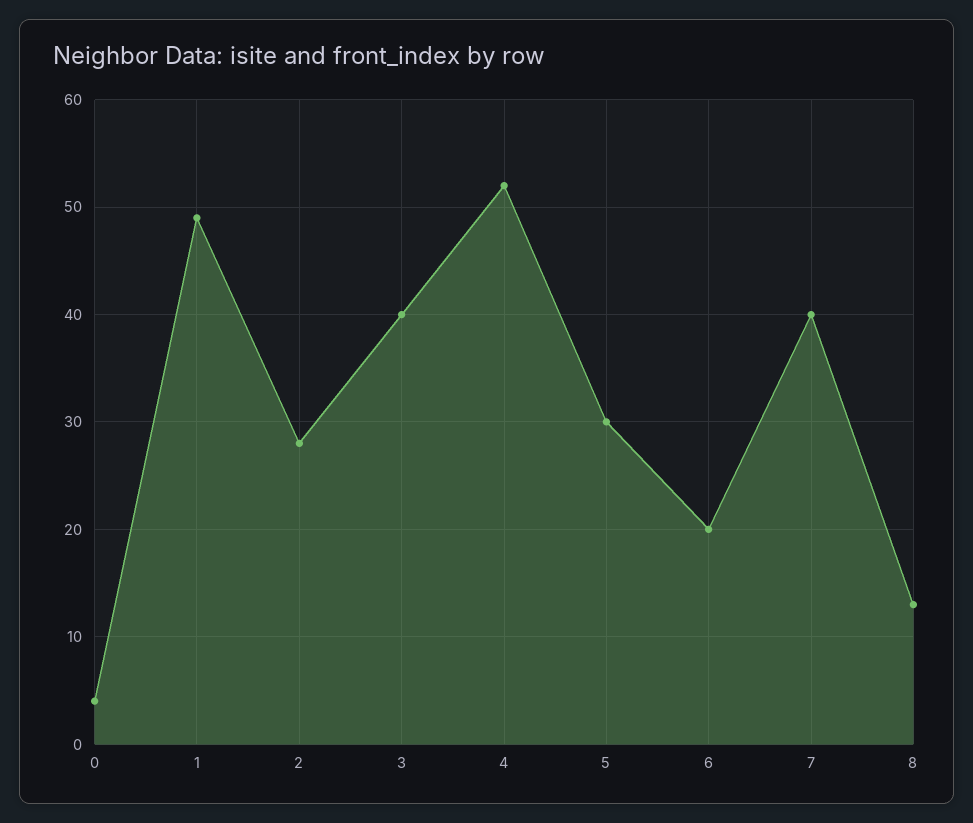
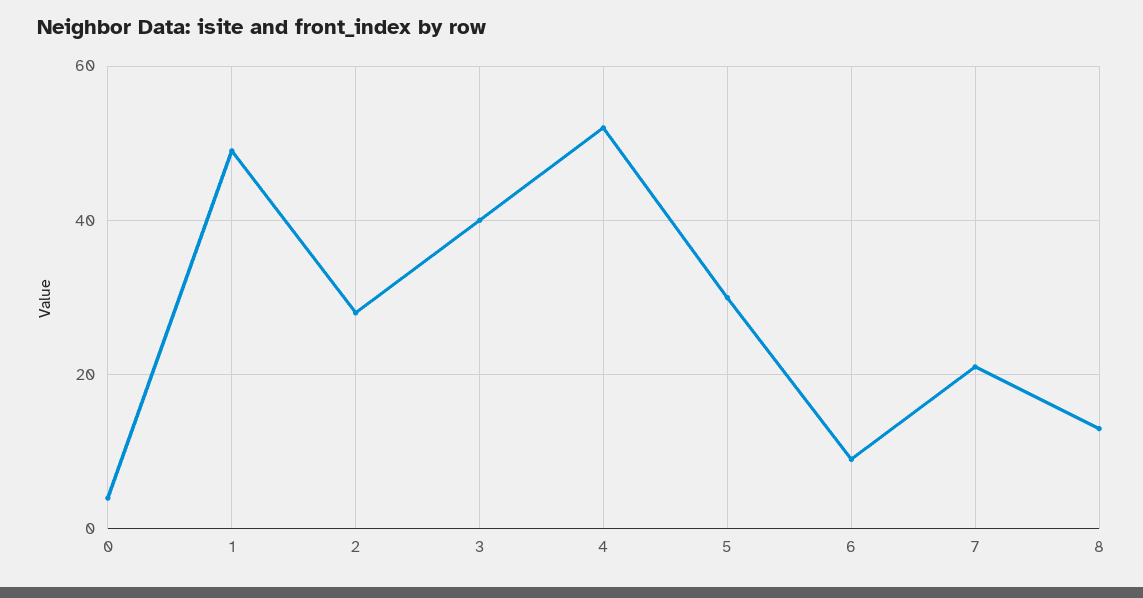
6: 20 -> 10
7: 40 -> 20

